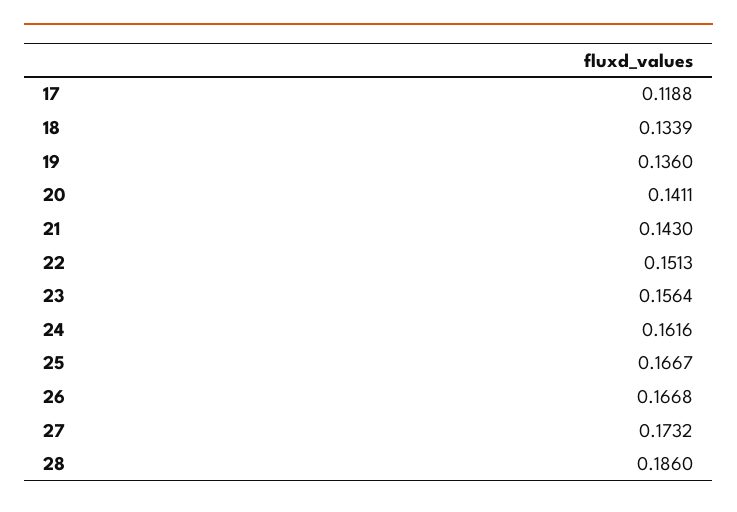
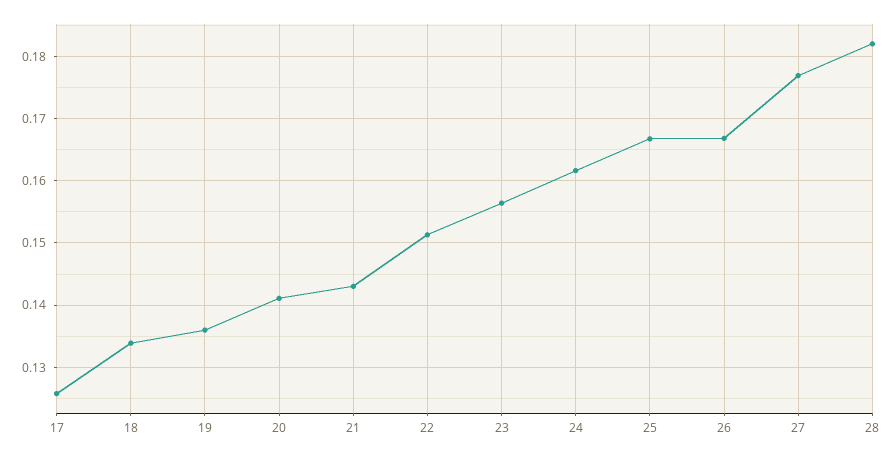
17: 0.1188 -> 0.126
27: 0.1732 -> 0.177
28: 0.186 -> 0.182

